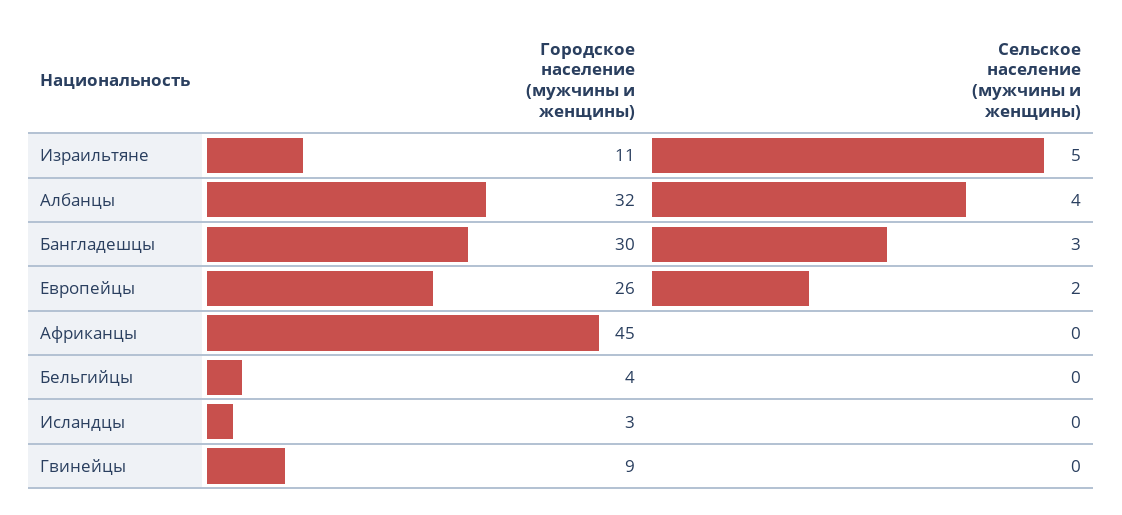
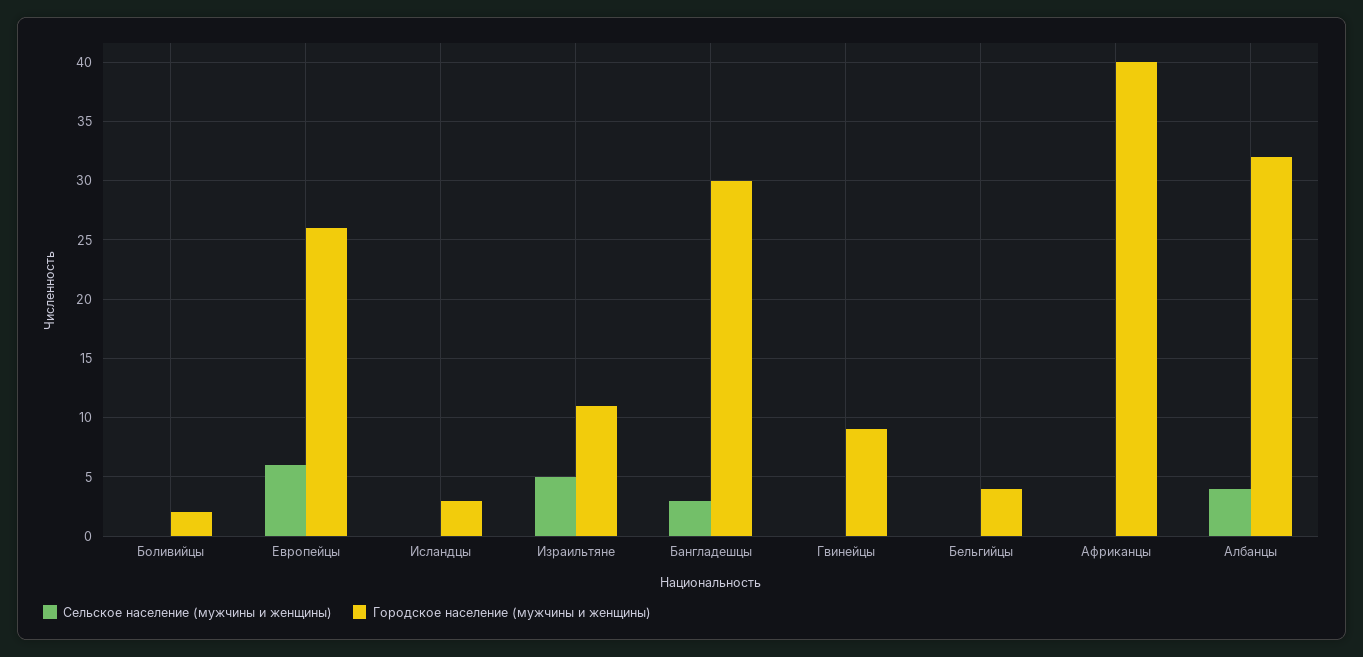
Сельское население (мужчины и женщины), Европейцы: 2 -> 6
Городское население (мужчины и женщины), Африканцы: 45 -> 40
Сельское население (мужчины и женщины), Боливийцы: none -> 0
Городское население (мужчины и женщины), Боливийцы: none -> 2

